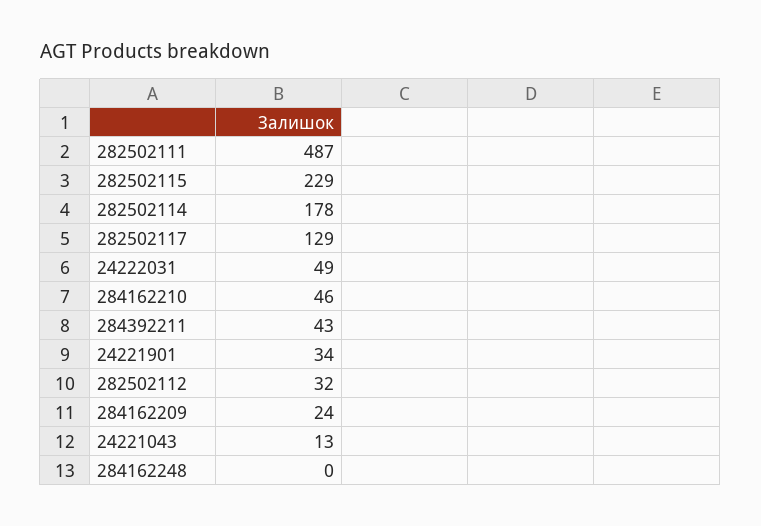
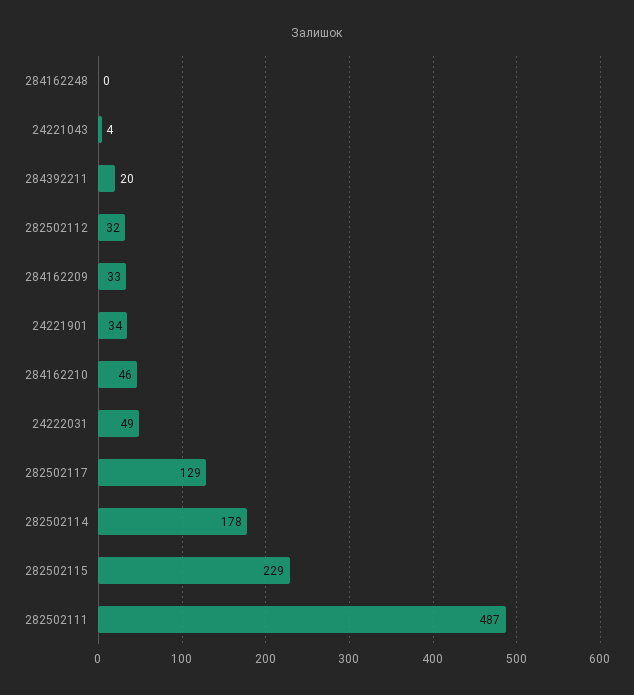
284392211: 43 -> 20
284162209: 24 -> 33
24221043: 13 -> 4

